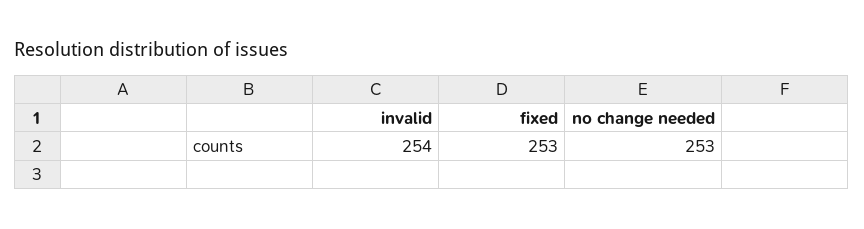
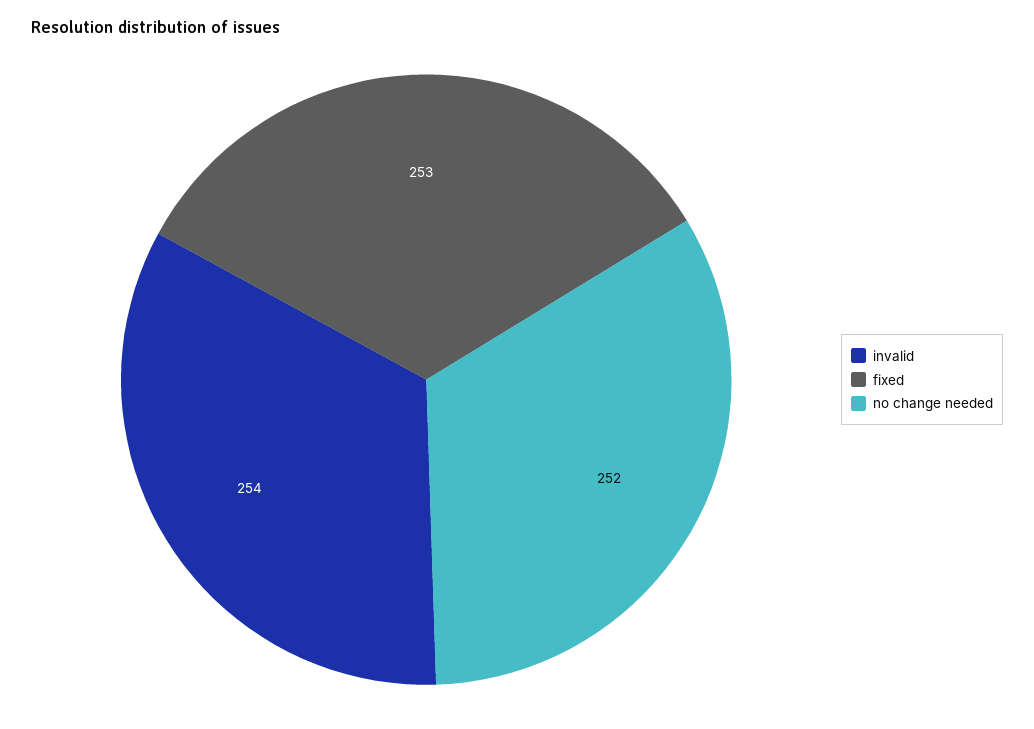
no change needed: 253 -> 252

